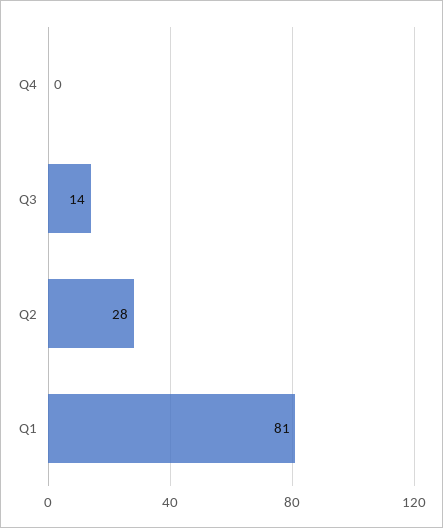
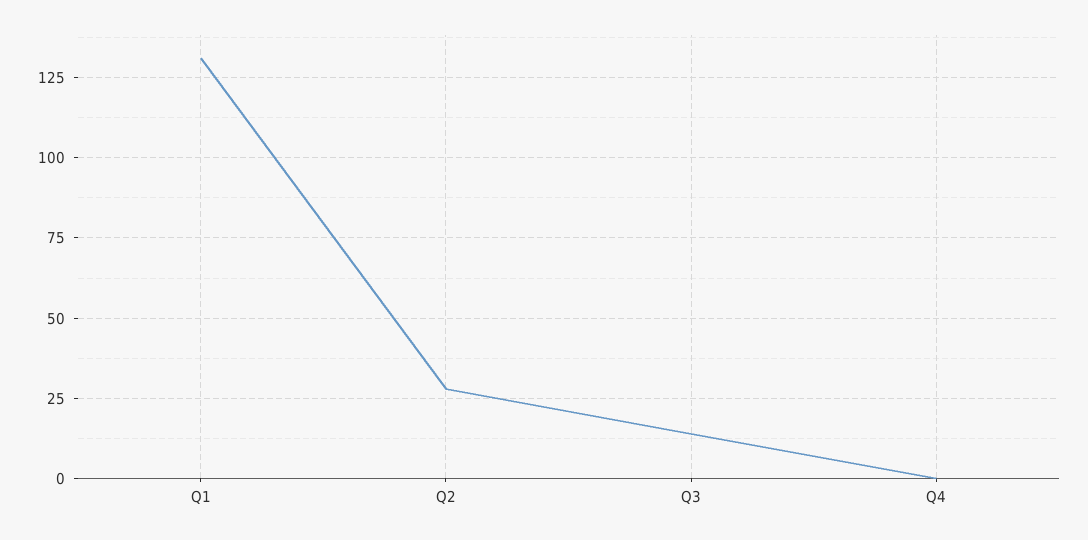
Q1: 81 -> 130

